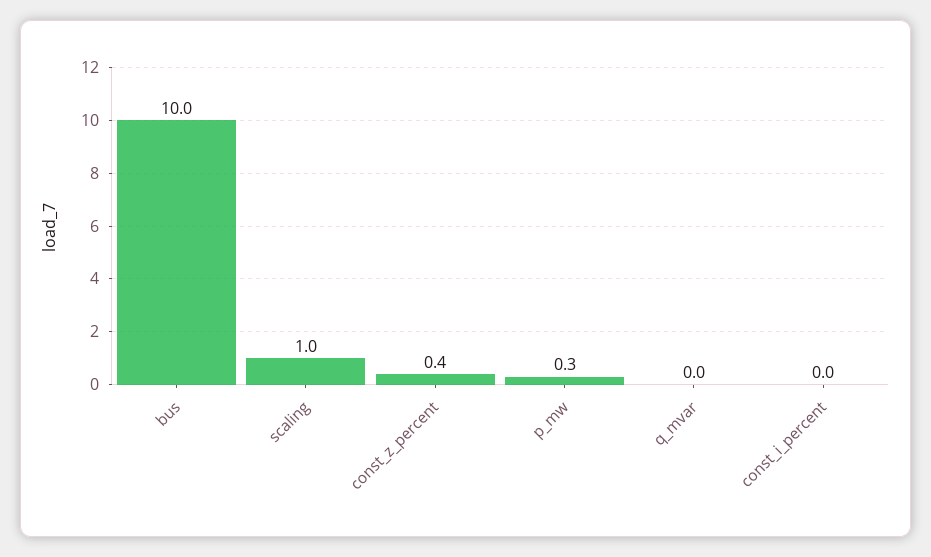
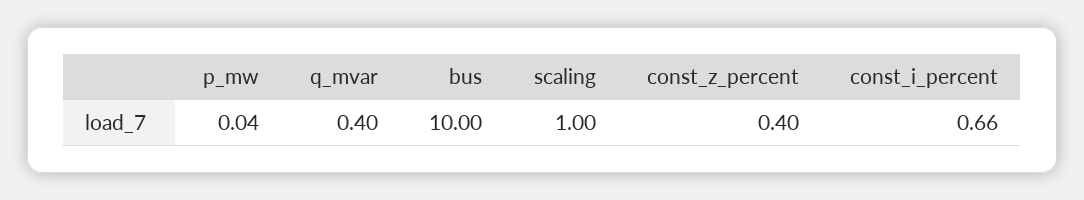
p_mw: 0.3 -> 0.04
q_mvar: 0 -> 0.4
const_i_percent: 0 -> 0.66

